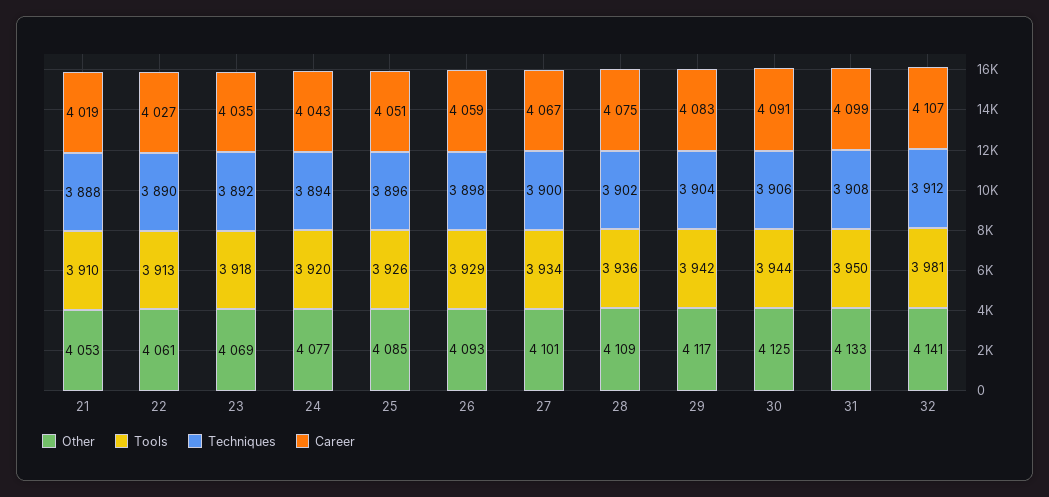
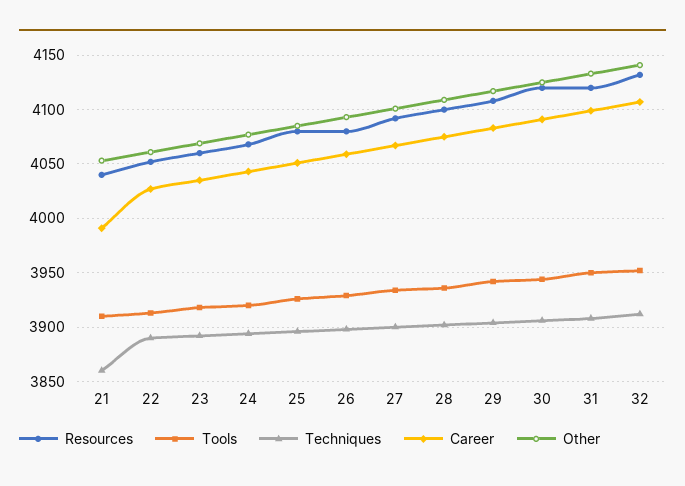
Techniques, 21: 3888 -> 3860
Career, 21: 4019 -> 3990
Tools, 32: 3981 -> 3950
Resources, 21: none -> 4040
Resources, 22: none -> 4050
Resources, 23: none -> 4060
Resources, 24: none -> 4070
Resources, 25: none -> 4080
Resources, 26: none -> 4080
Resources, 27: none -> 4090
Resources, 28: none -> 4100
Resources, 29: none -> 4110
Resources, 30: none -> 4120
Resources, 31: none -> 4120
Resources, 32: none -> 4130

